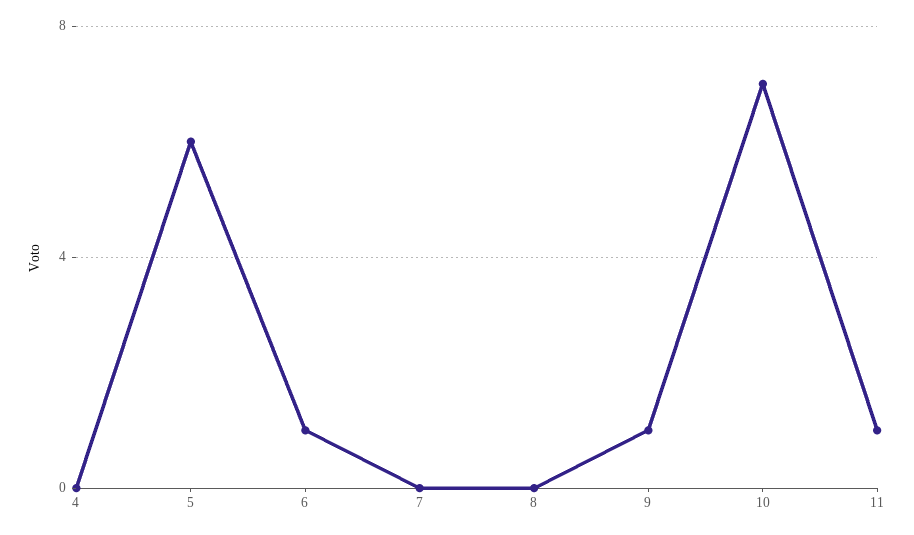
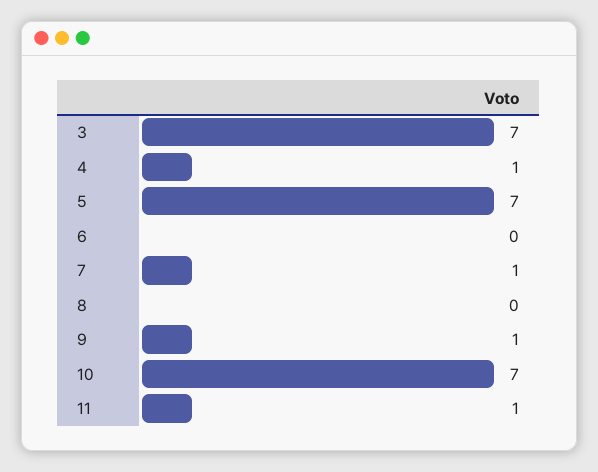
4: 0 -> 1
5: 6 -> 7
6: 1 -> 0
7: 0 -> 1
3: none -> 7

